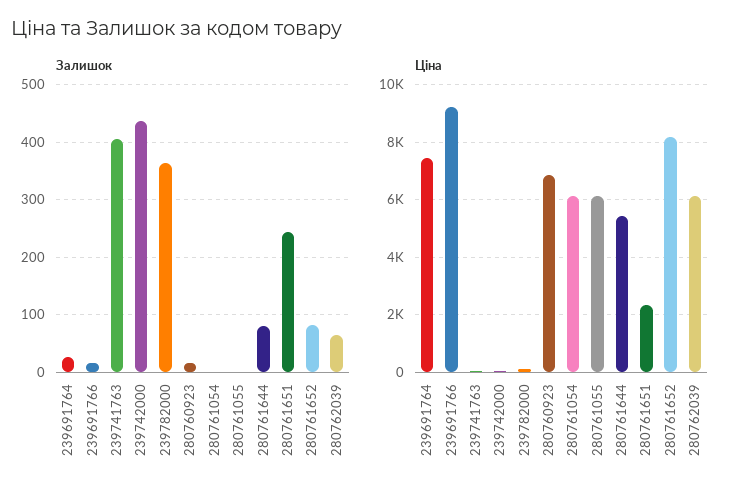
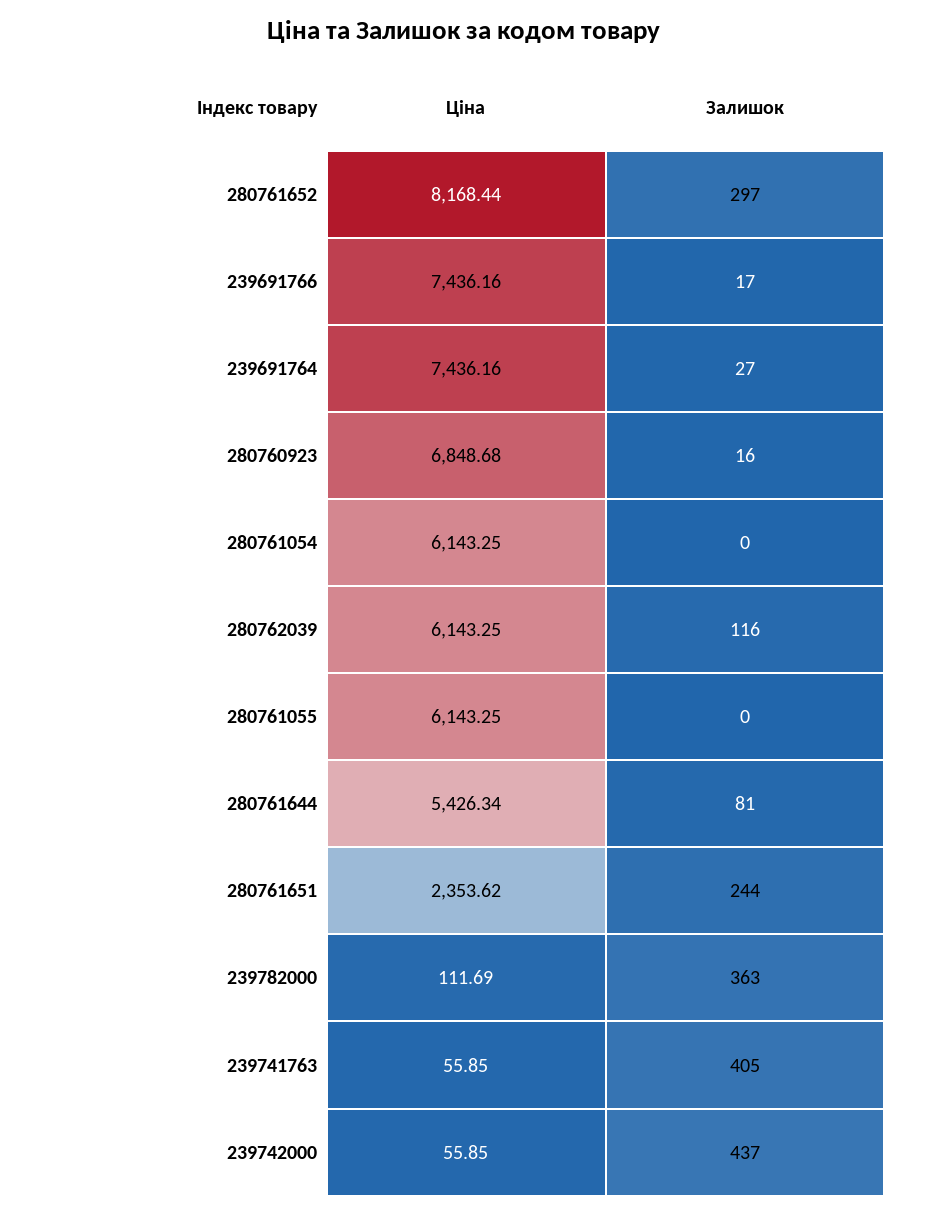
Залишок, 280761652: 80 -> 297
Залишок, 280762039: 60 -> 116
Ціна, 239691766: 9250 -> 7436.16

